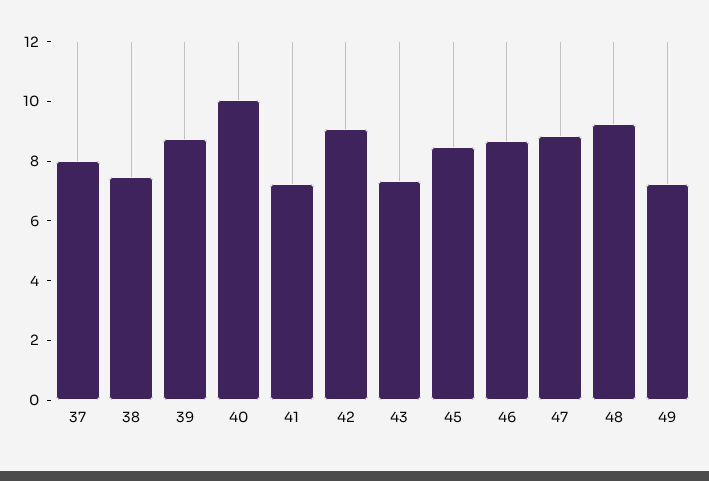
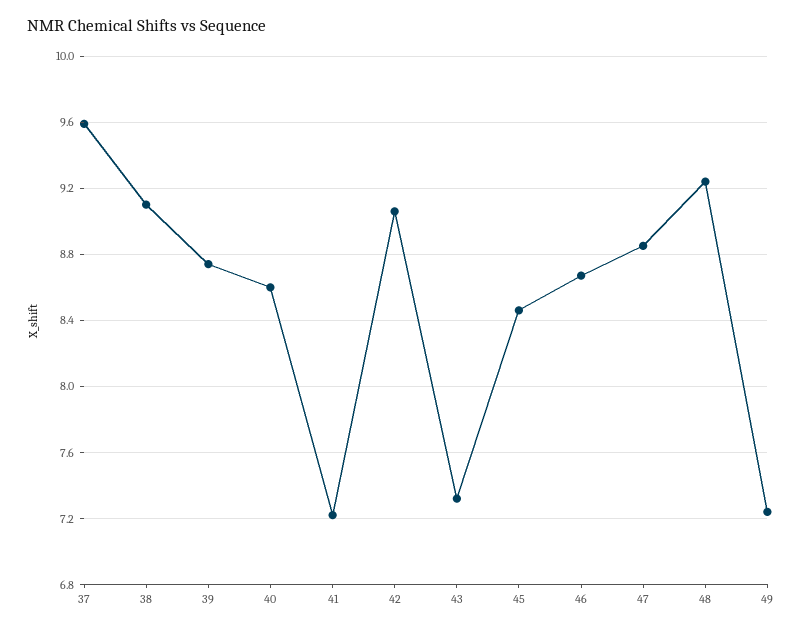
37: 8 -> 9.6
38: 7.5 -> 9.1
40: 10 -> 8.6

